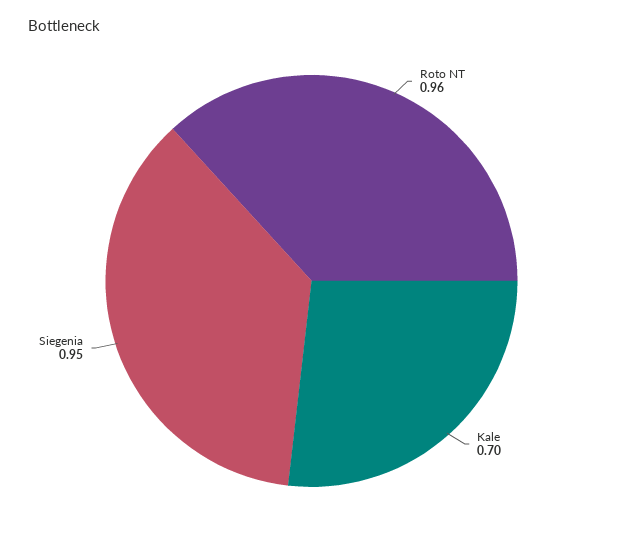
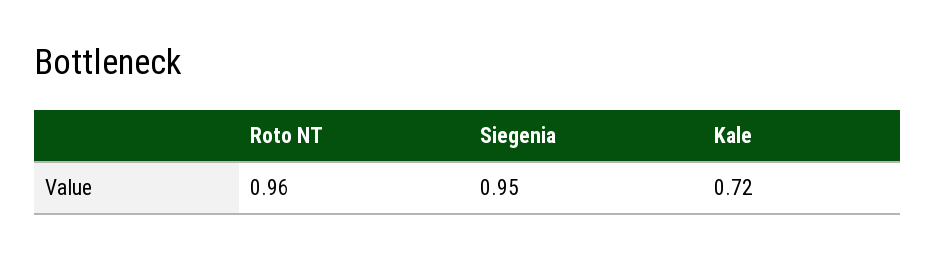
Kale: 0.7 -> 0.72

